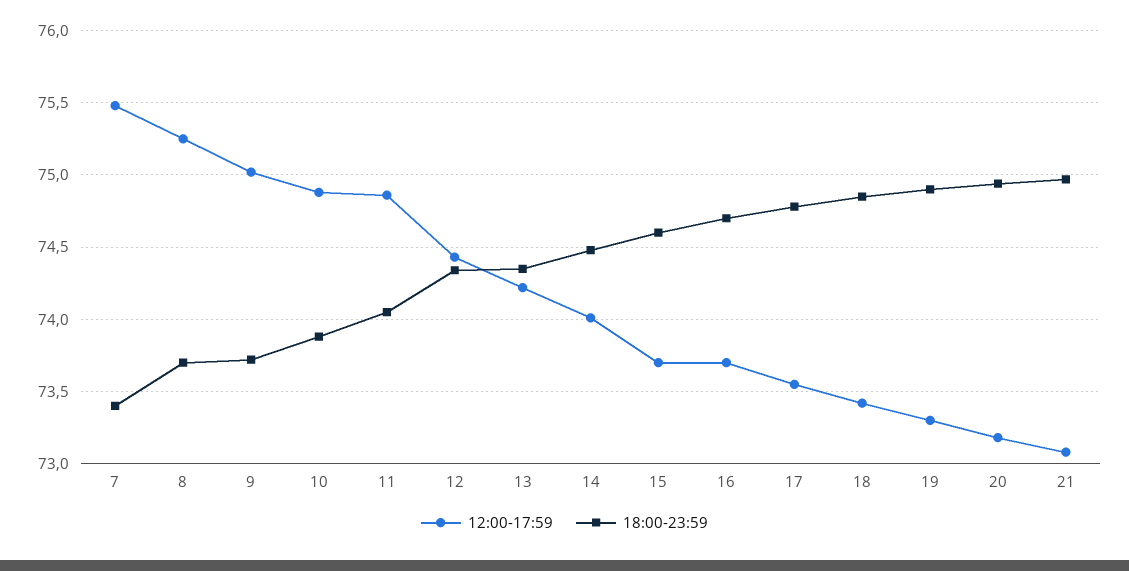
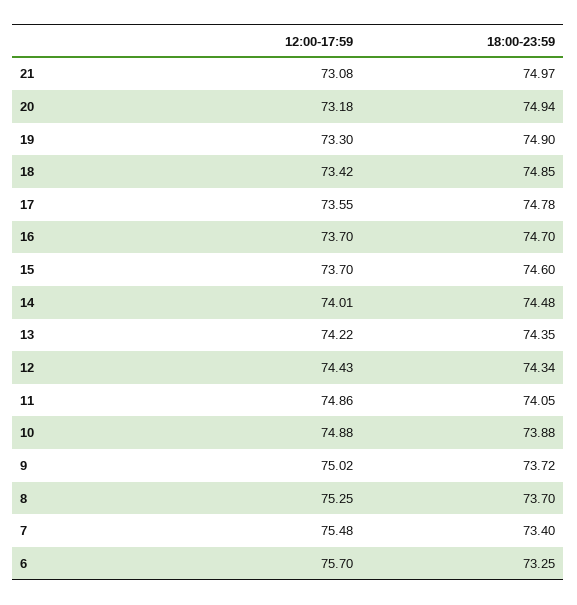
12:00-17:59, 6: none -> 75.7
18:00-23:59, 6: none -> 73.25

